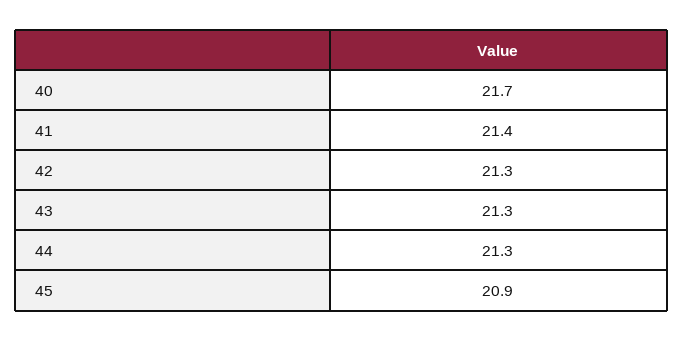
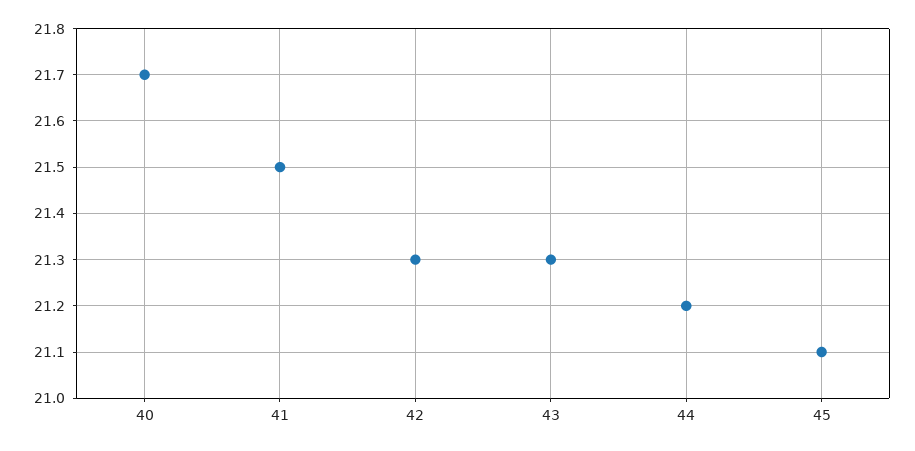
41: 21.4 -> 21.5
44: 21.3 -> 21.2
45: 20.9 -> 21.1

